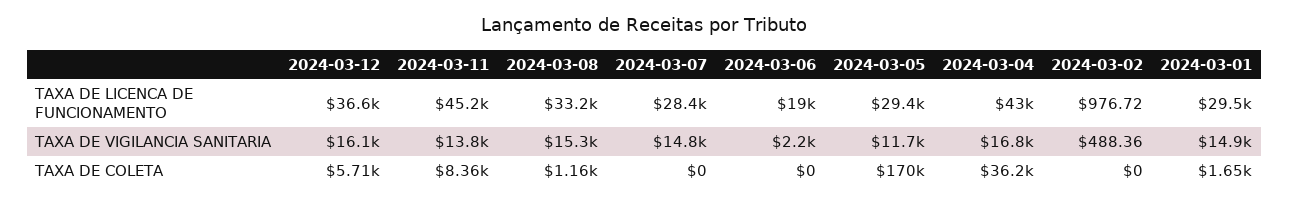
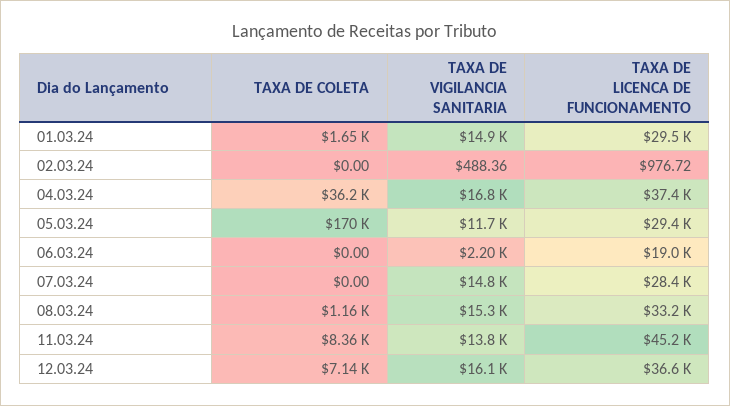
2024-03-04, TAXA DE LICENCA DE FUNCIONAMENTO: 43000 -> 37400
2024-03-12, TAXA DE COLETA: 5710 -> 7140

